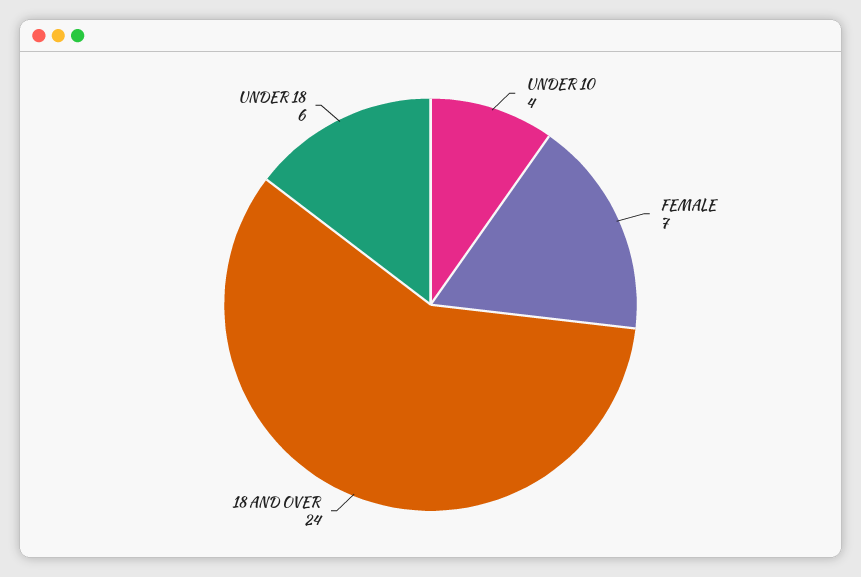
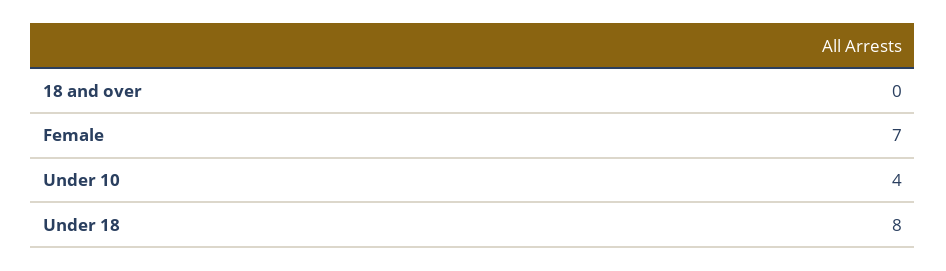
18 AND OVER: 24 -> 0
UNDER 18: 6 -> 8

